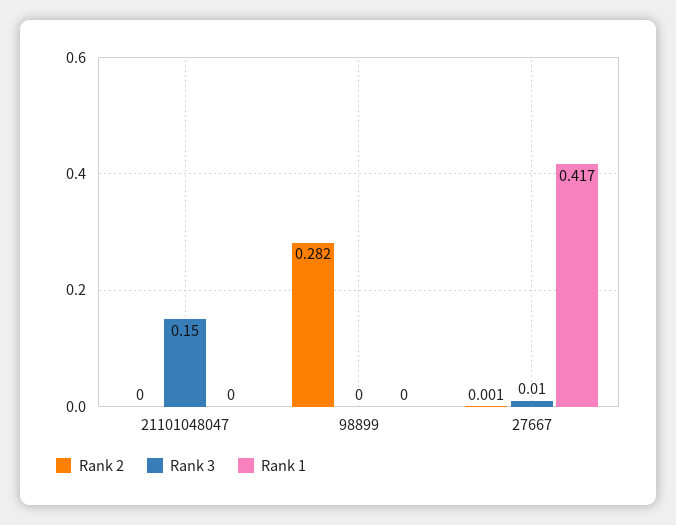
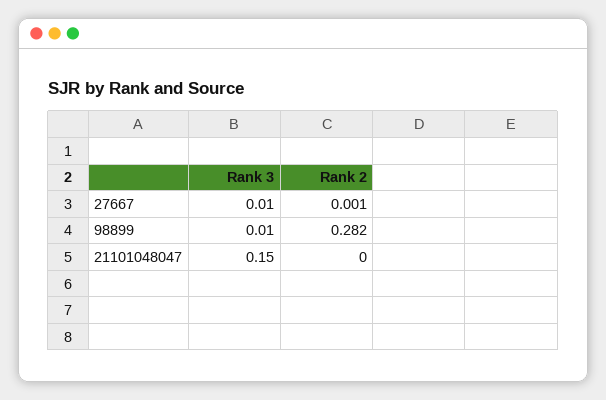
Rank 1, 21101048047: 0 -> none
Rank 3, 98899: 0 -> 0.01
Rank 1, 98899: 0 -> none
Rank 1, 27667: 0.417 -> none

